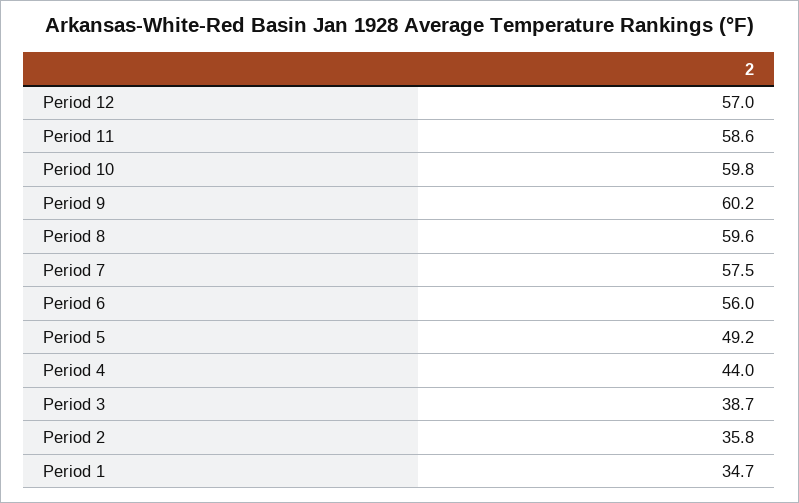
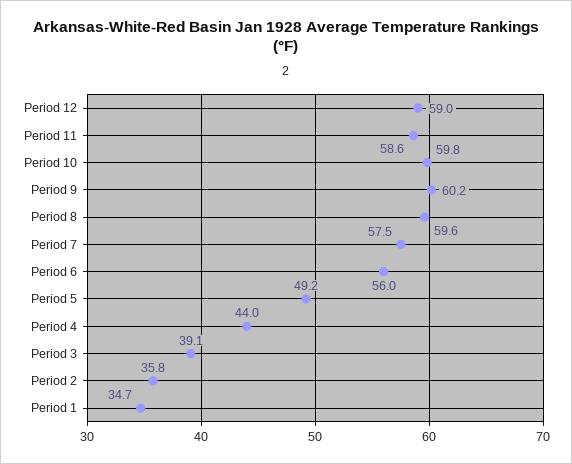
Period 12: 57 -> 59
Period 3: 38.7 -> 39.1

